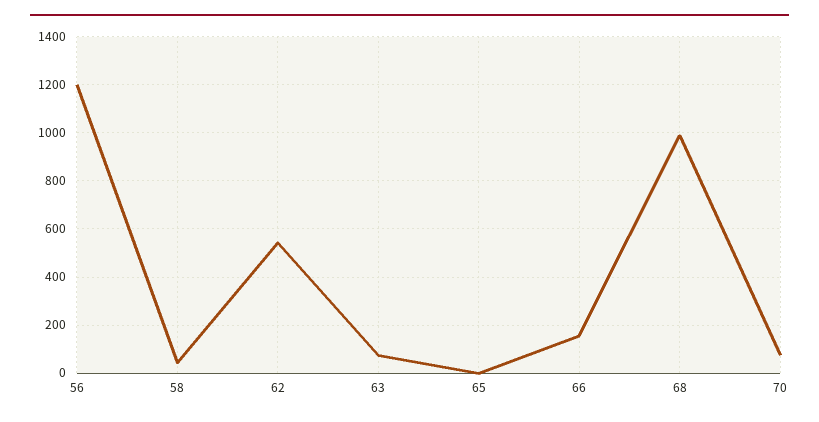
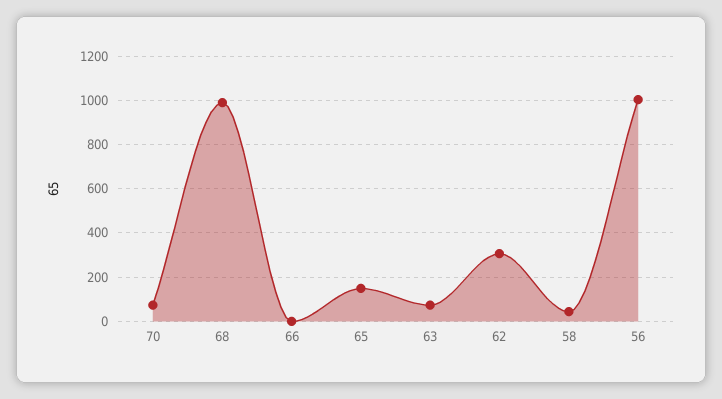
56: 1200 -> 1000
62: 550 -> 300
65: 0 -> 150
66: 150 -> 0

